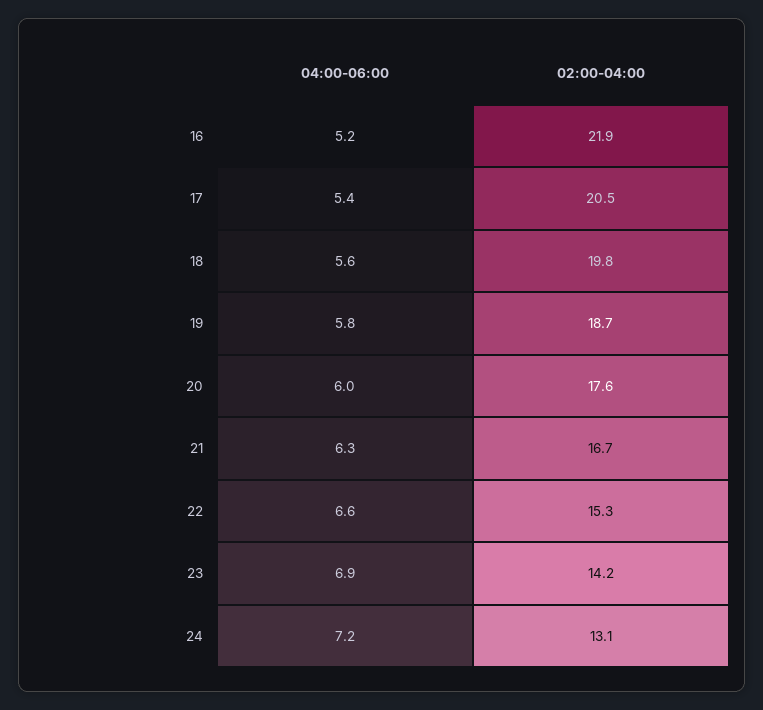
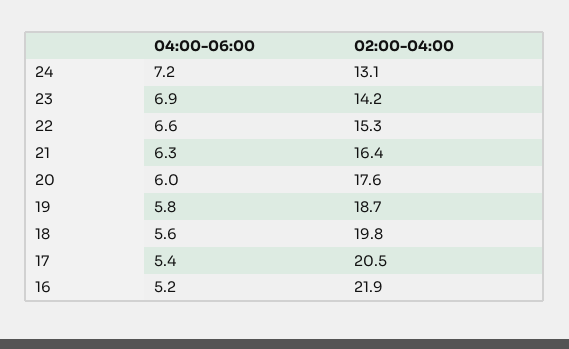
02:00-04:00, 21: 16.7 -> 16.4

